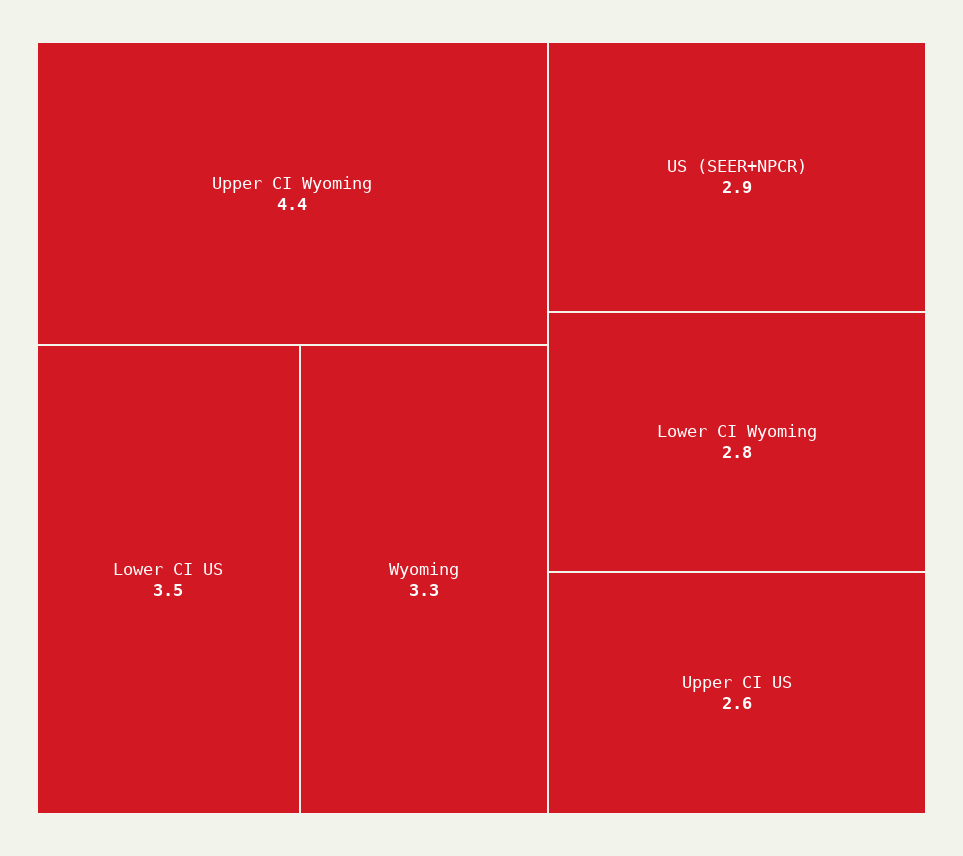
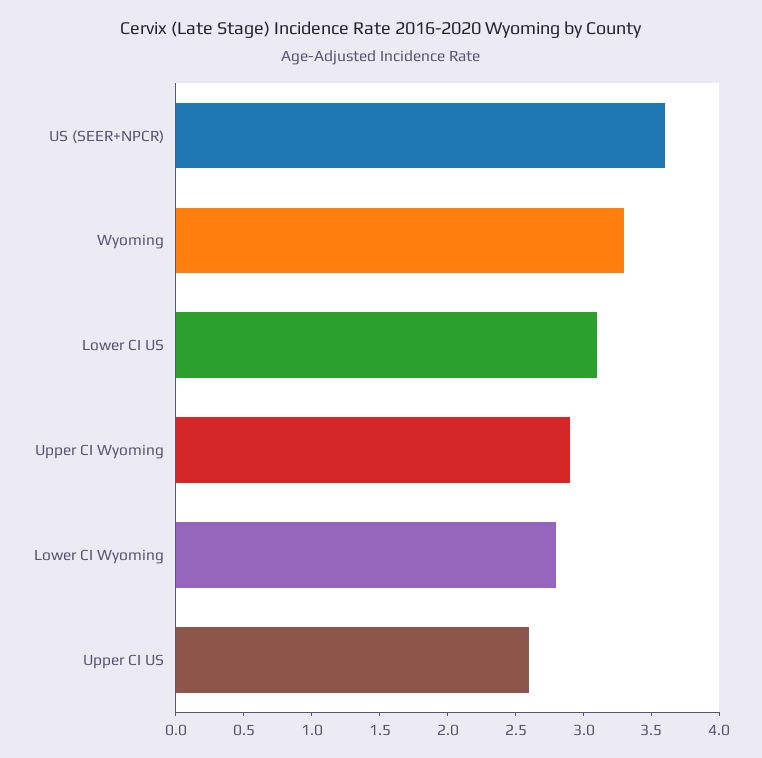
Upper CI Wyoming: 4.4 -> 2.9
Lower CI US: 3.5 -> 3.1
US (SEER+NPCR): 2.9 -> 3.6

